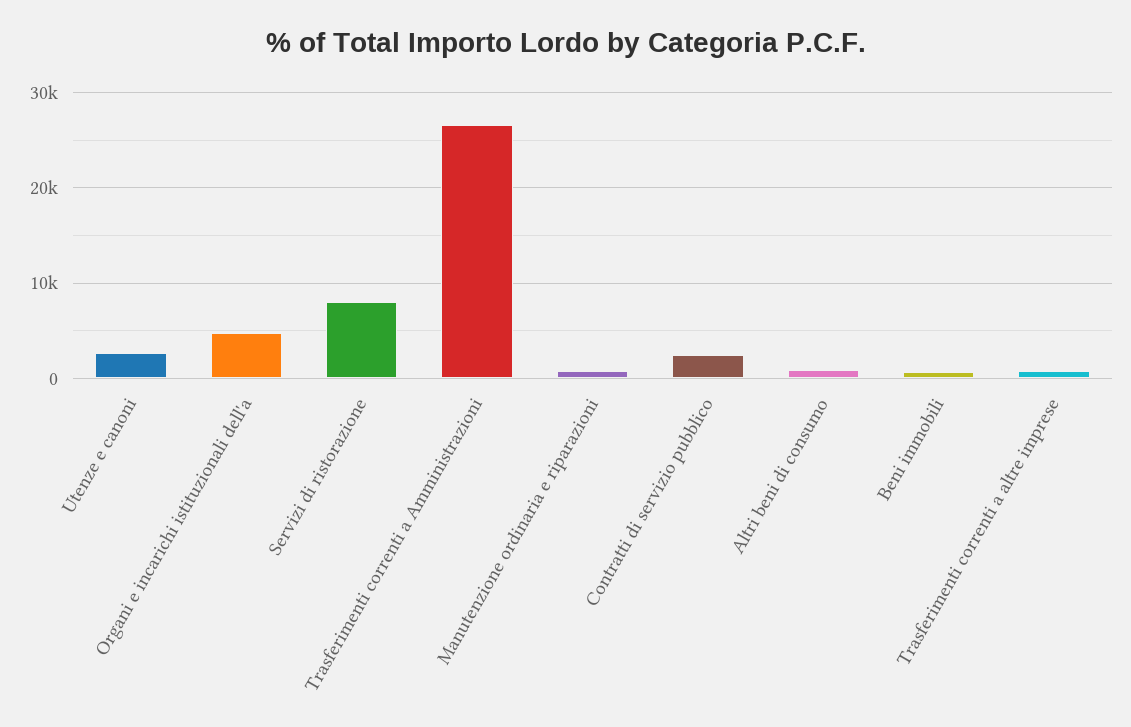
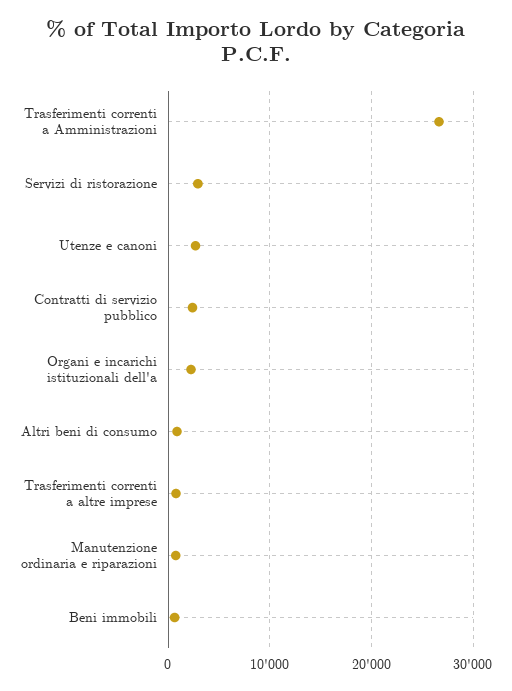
Organi e incarichi istituzionali dell'a: 5000 -> 2000
Servizi di ristorazione: 8000 -> 3000

